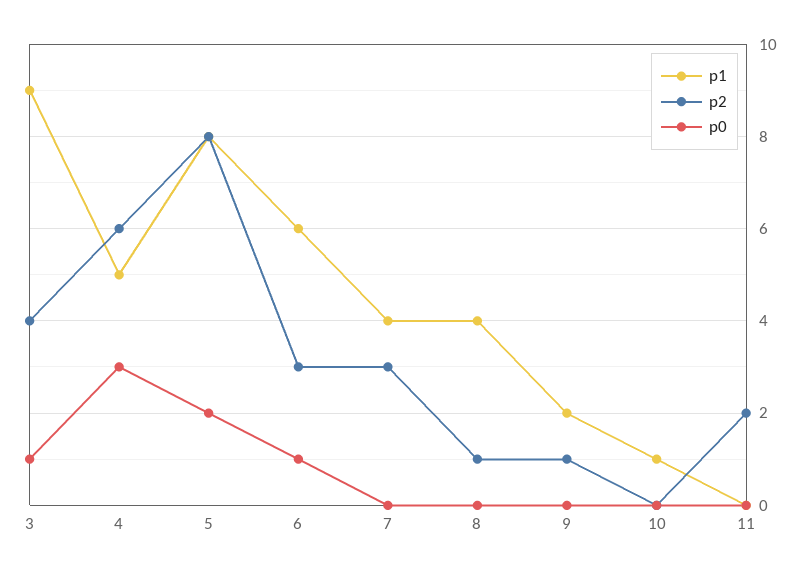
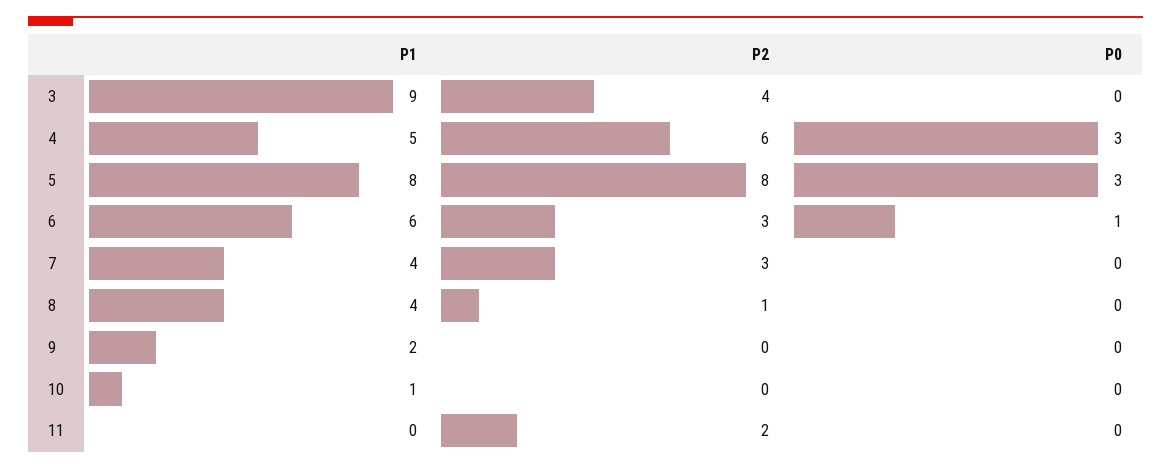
p0, 3: 1 -> 0
p0, 5: 2 -> 3
p2, 9: 1 -> 0

